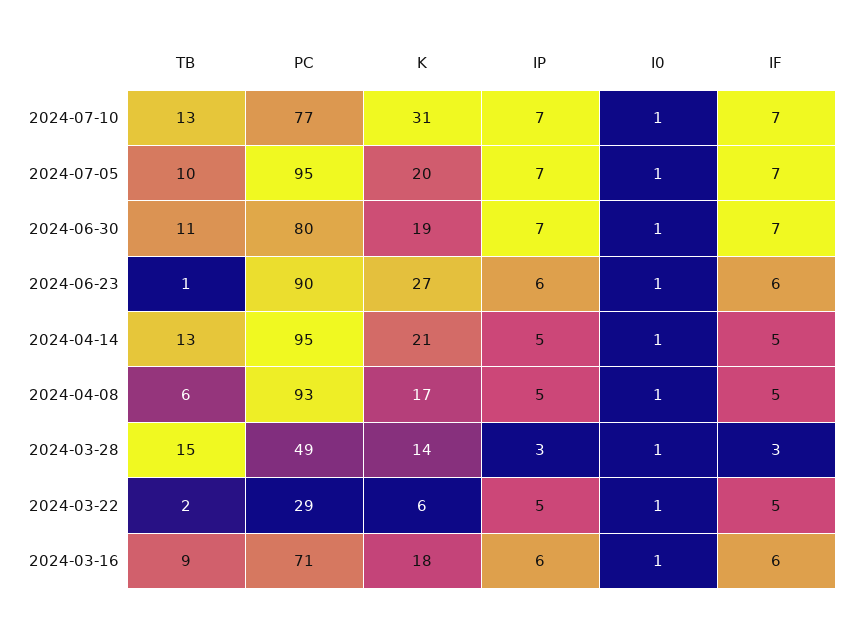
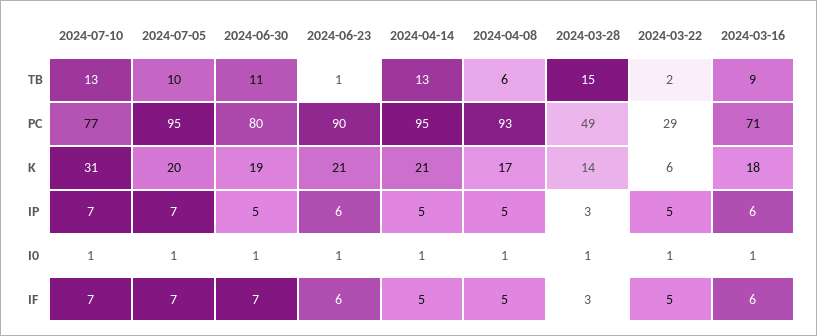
IP, 2024-06-30: 7 -> 5
K, 2024-06-23: 27 -> 21

